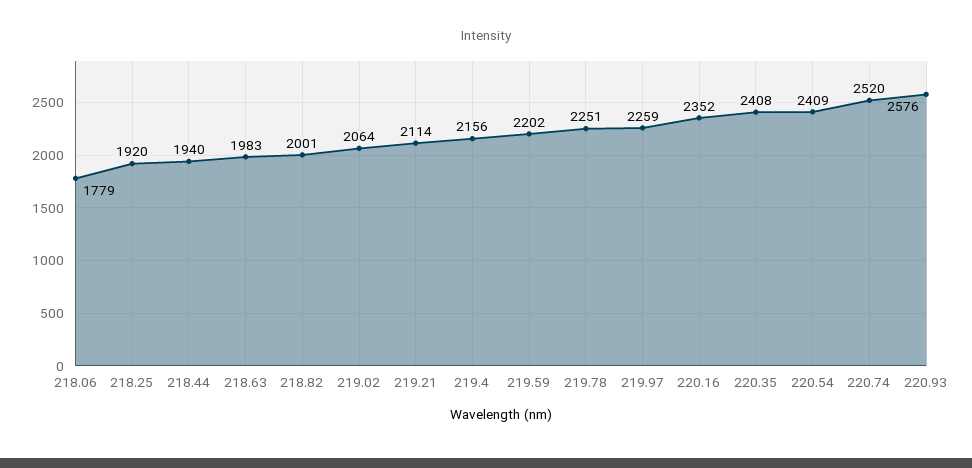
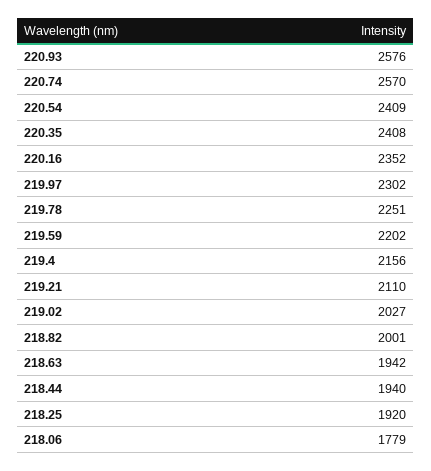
218.63: 1983 -> 1942
219.02: 2064 -> 2027
219.21: 2114 -> 2110
219.97: 2259 -> 2302
220.74: 2520 -> 2570

